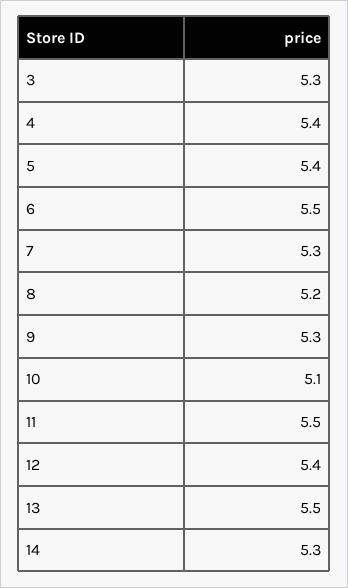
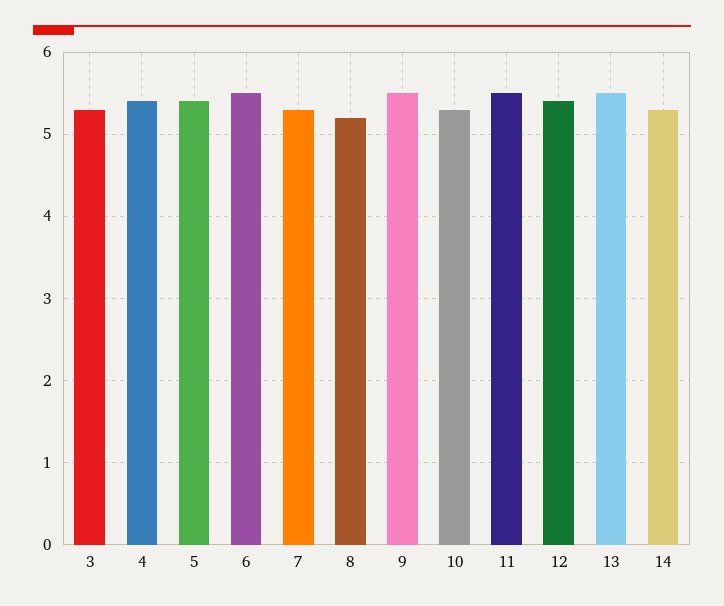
9: 5.3 -> 5.5
10: 5.1 -> 5.3

